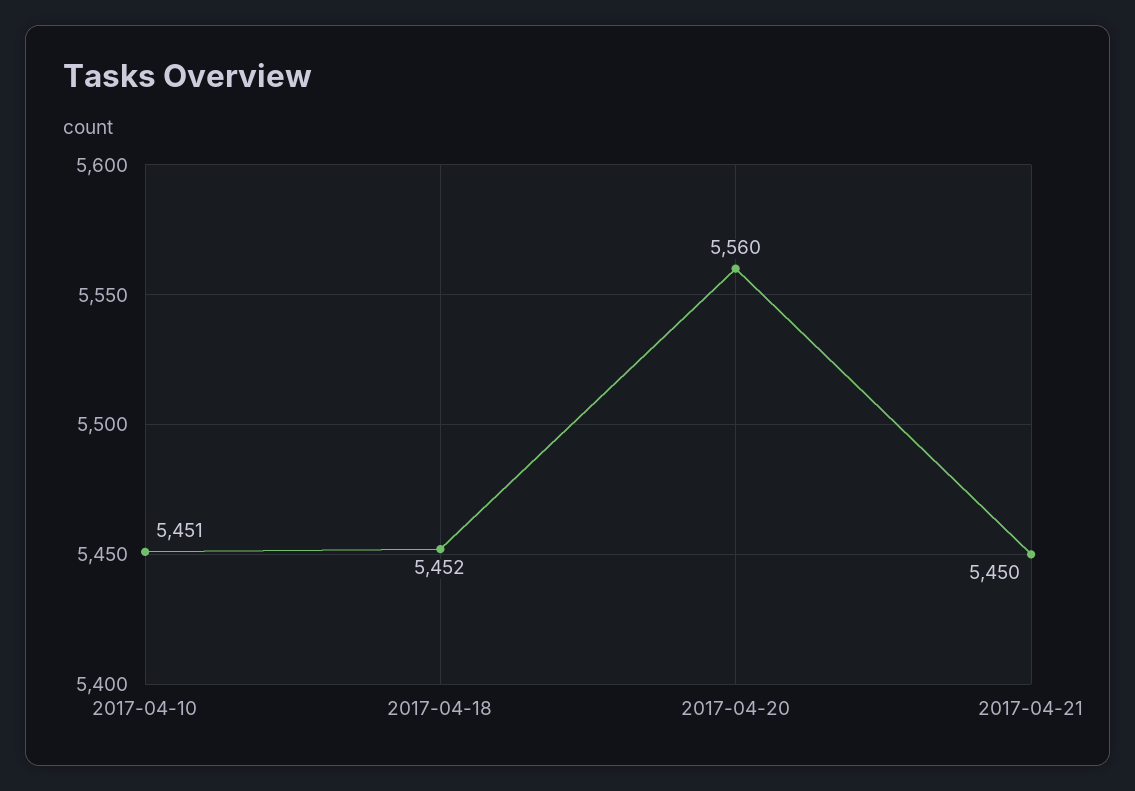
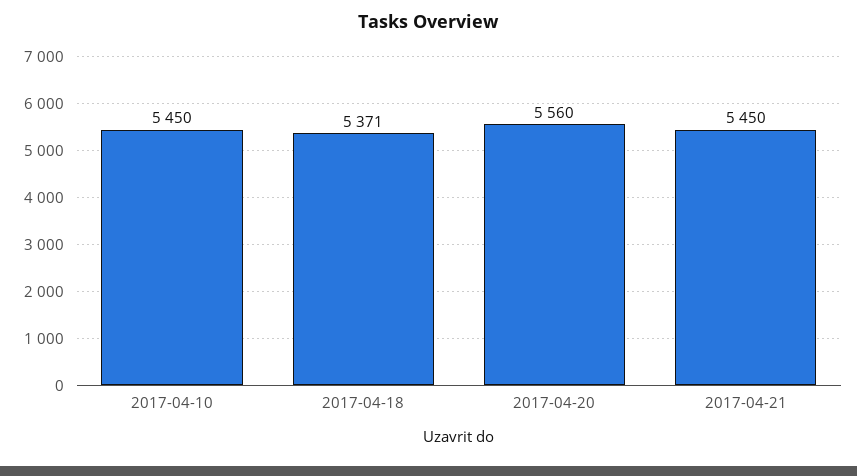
2017-04-10: 5451 -> 5450
2017-04-18: 5452 -> 5371

